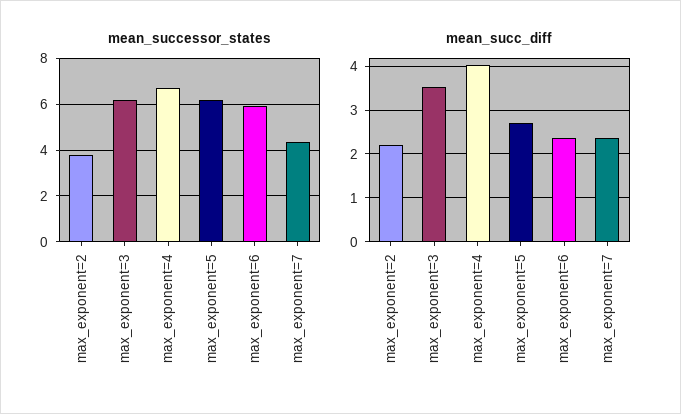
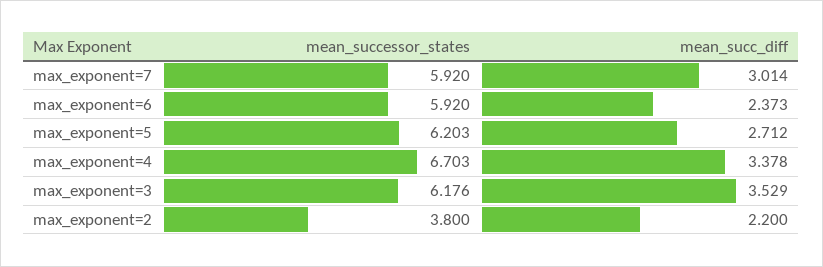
mean_successor_states, max_exponent=7: 4.5 -> 5.92
mean_succ_diff, max_exponent=4: 4 -> 3.378
mean_succ_diff, max_exponent=7: 2.4 -> 3.014

